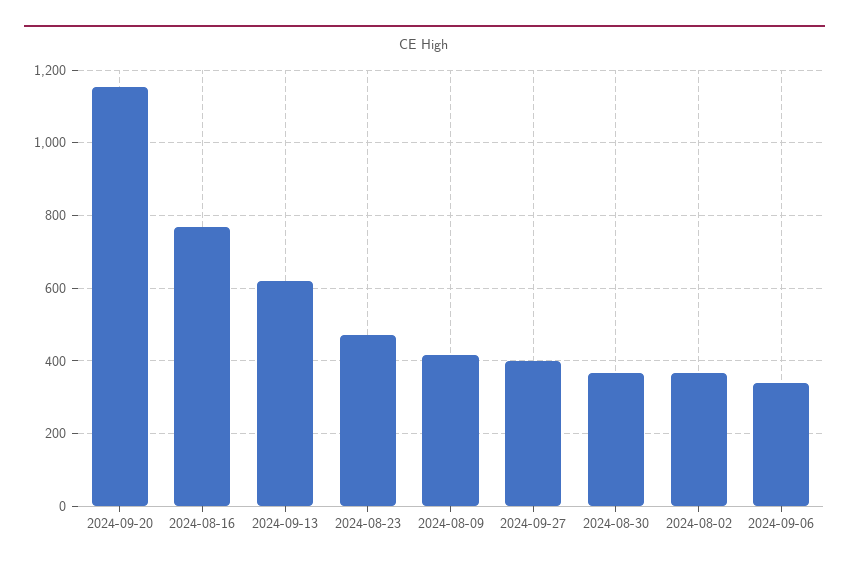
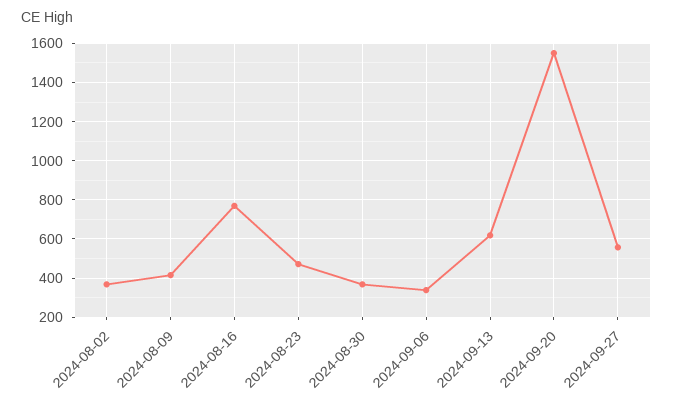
2024-09-20: 1160 -> 1550
2024-09-27: 400 -> 550

